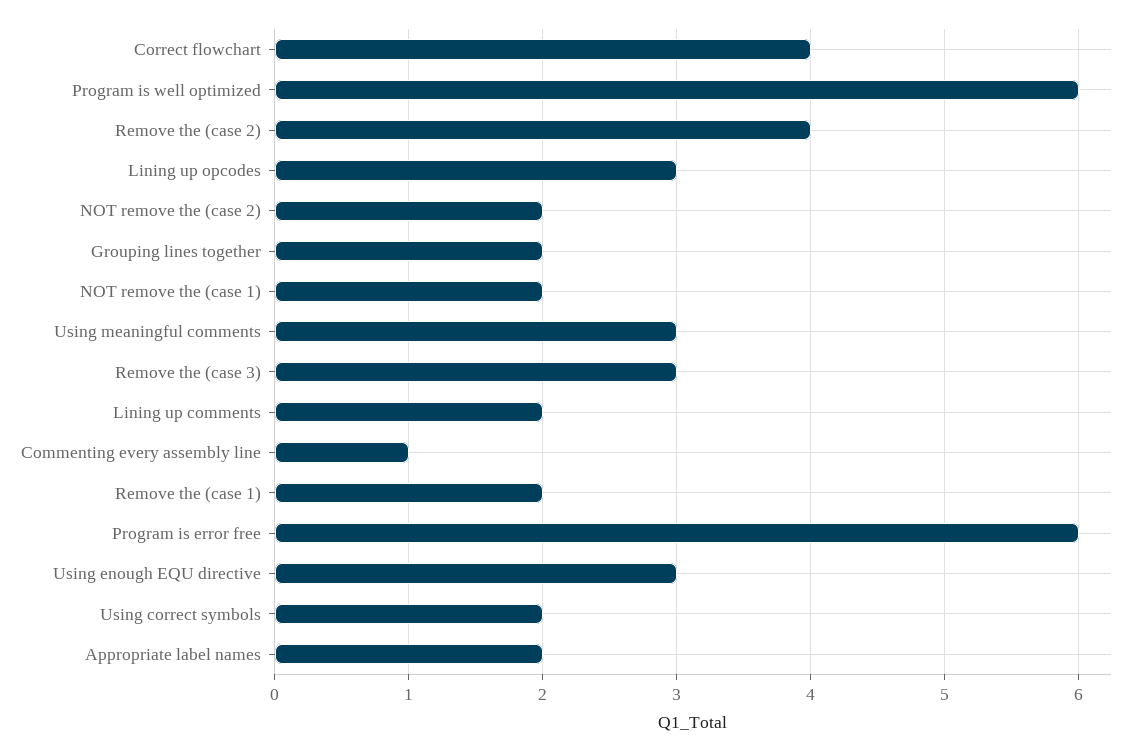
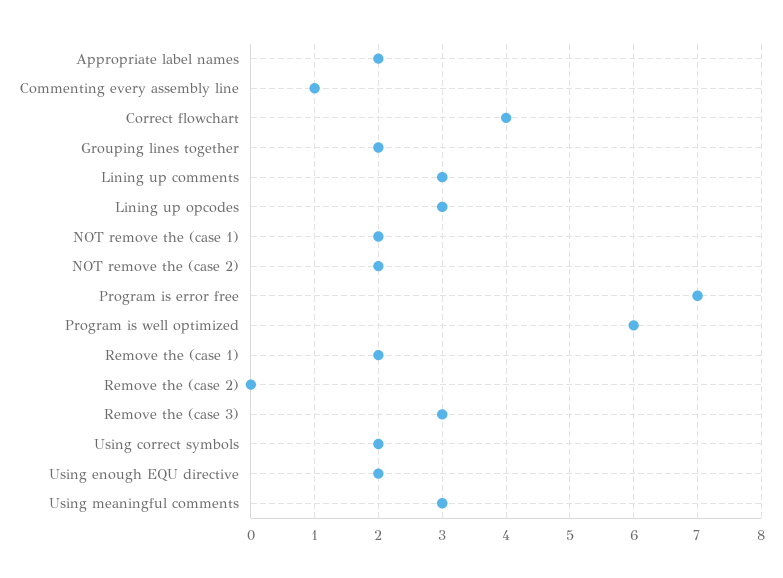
Remove the (case 2): 4 -> 0
Lining up comments: 2 -> 3
Program is error free: 6 -> 7
Using enough EQU directive: 3 -> 2

